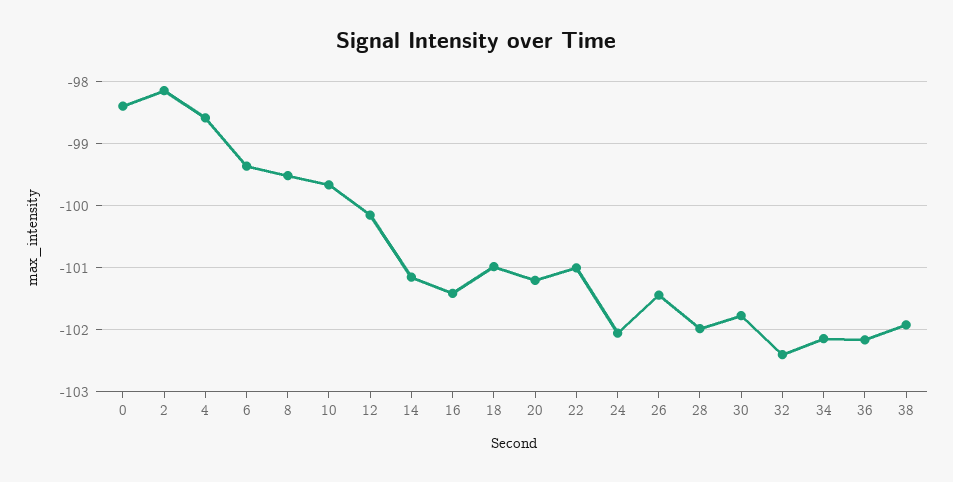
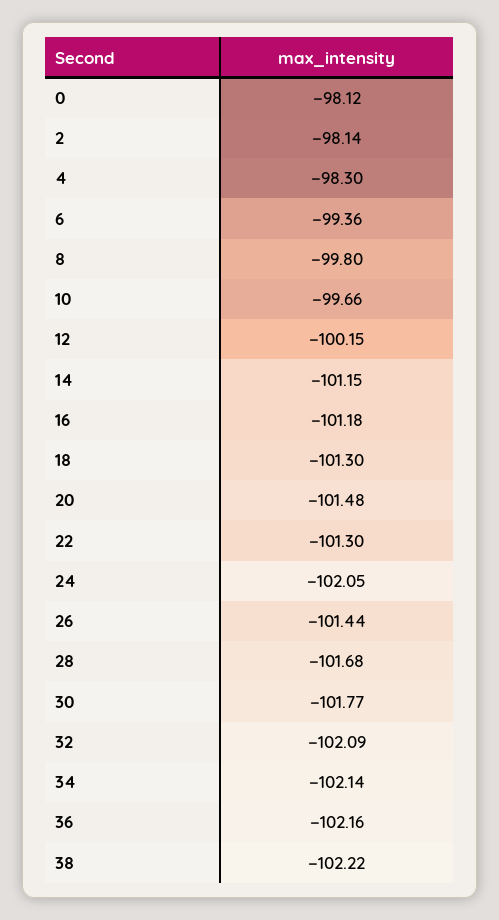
0: -98.4 -> -98.12
4: -98.6 -> -98.3
8: -99.5 -> -99.8
16: -101.4 -> -101.18
18: -101 -> -101.3
20: -101.2 -> -101.48
22: -101 -> -101.3
28: -102 -> -101.68
32: -102.4 -> -102.09
38: -101.9 -> -102.22

